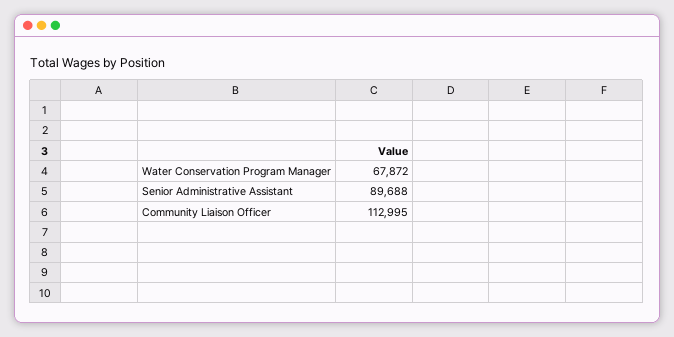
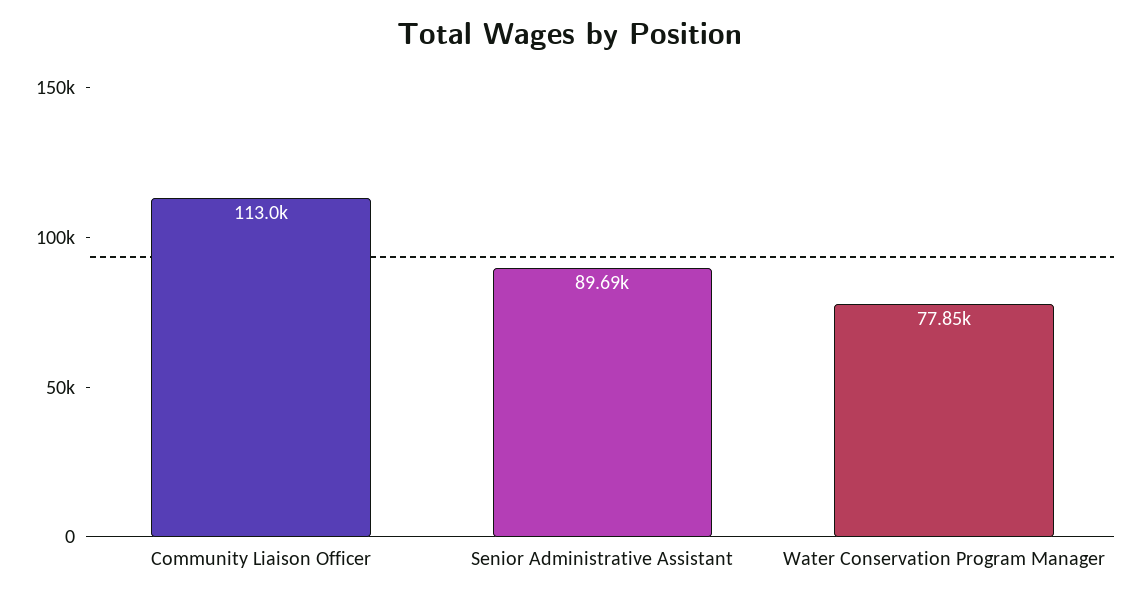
Water Conservation Program Manager: 67872 -> 77850

